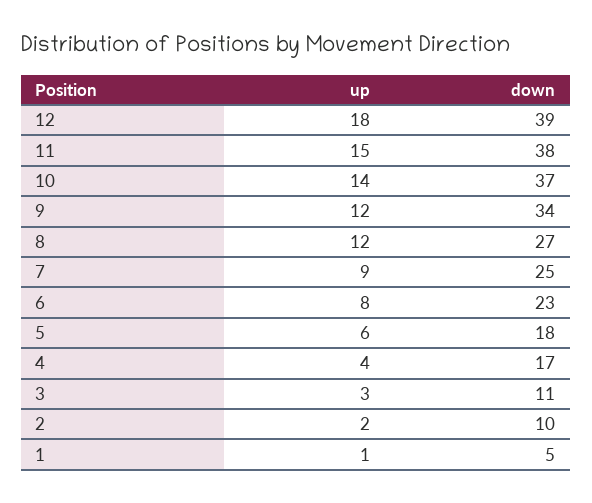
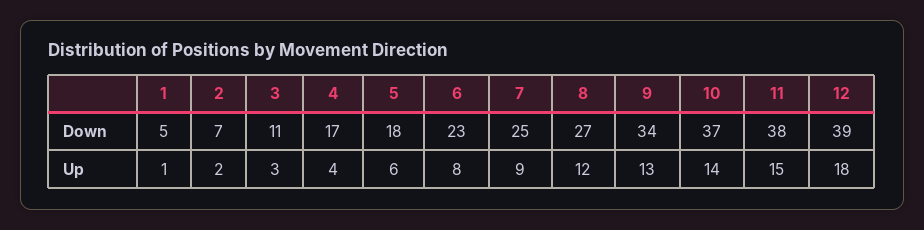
up, 9: 12 -> 13
down, 2: 10 -> 7

